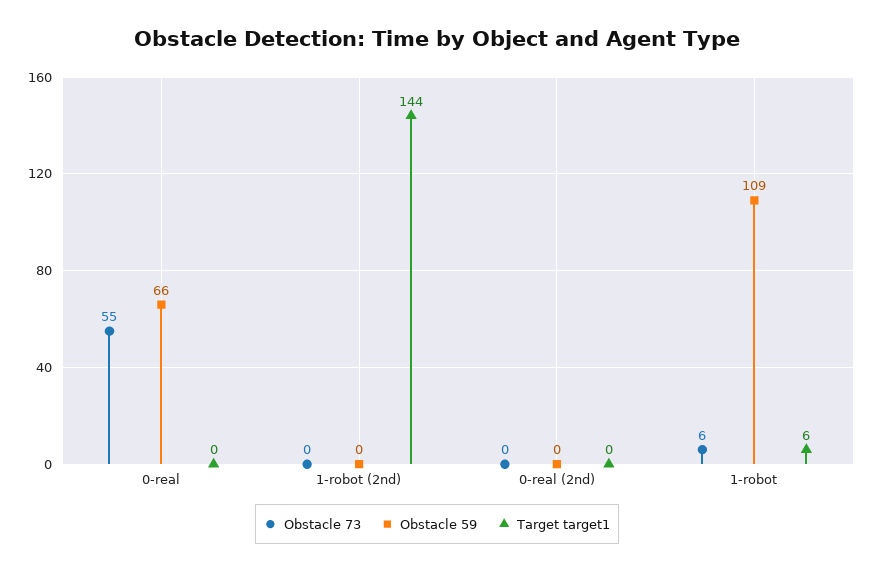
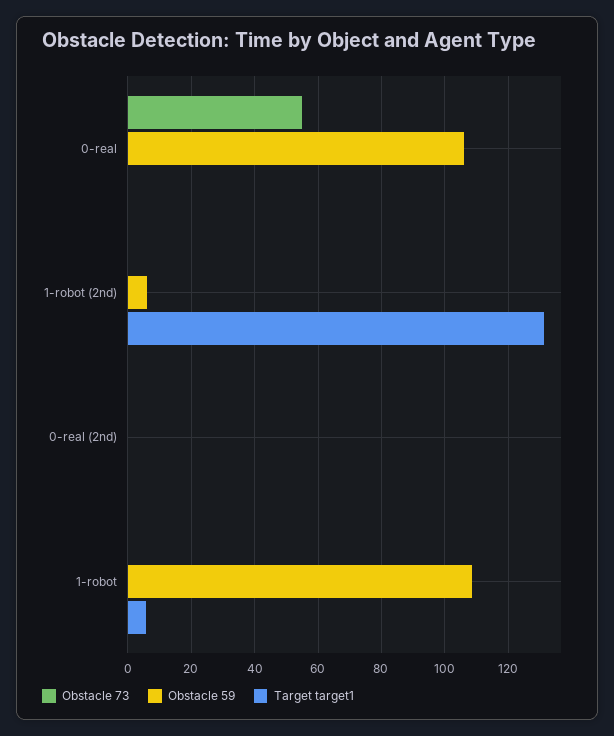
Obstacle 59, 0-real: 66 -> 106
Obstacle 59, 1-robot (2nd): 0 -> 6
Target target1, 1-robot (2nd): 144 -> 132
Obstacle 73, 1-robot: 6 -> 0

